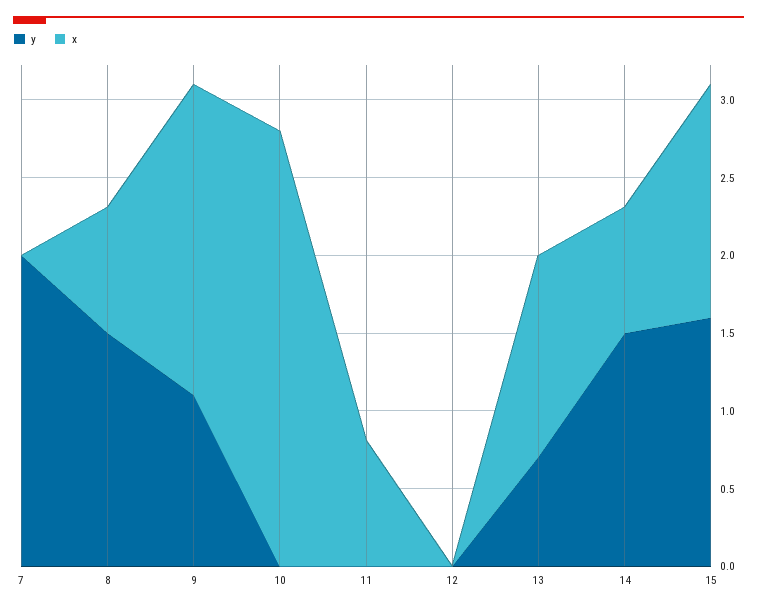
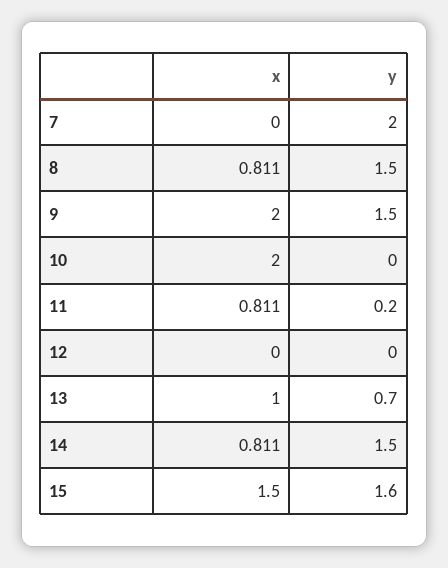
y, 9: 1.1 -> 1.5
x, 10: 2.8 -> 2
y, 11: 0 -> 0.2
x, 13: 1.3 -> 1

